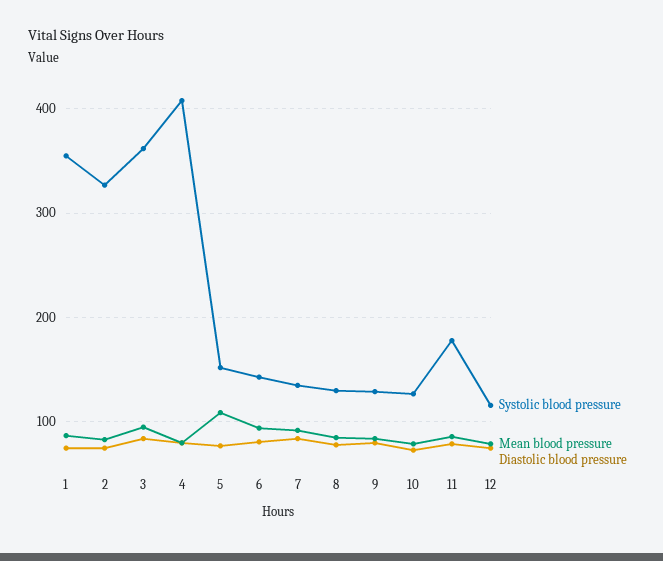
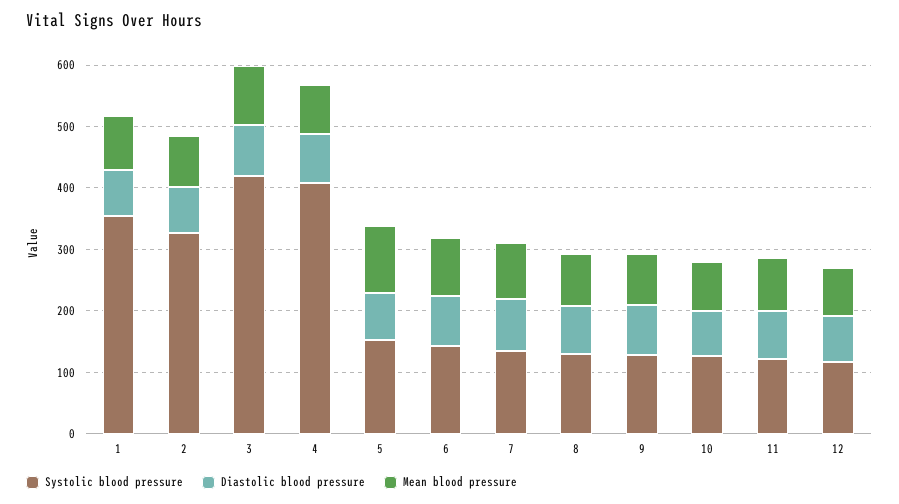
Systolic blood pressure, 3: 360 -> 420
Systolic blood pressure, 11: 180 -> 120

